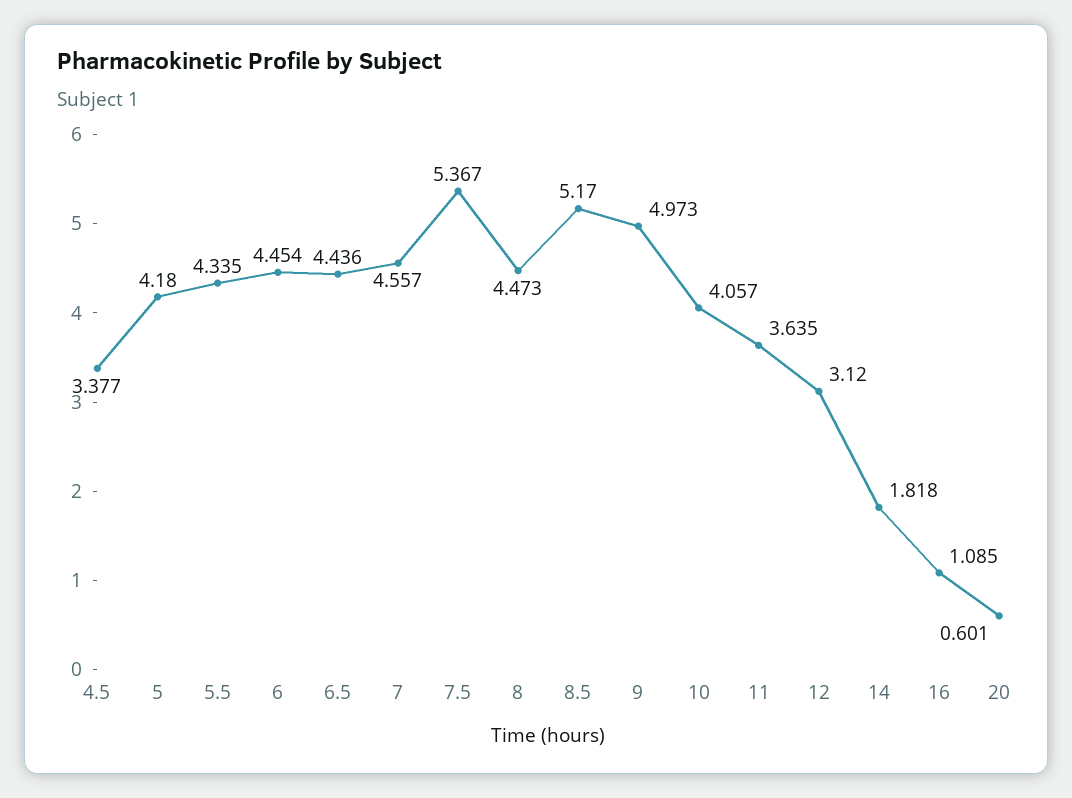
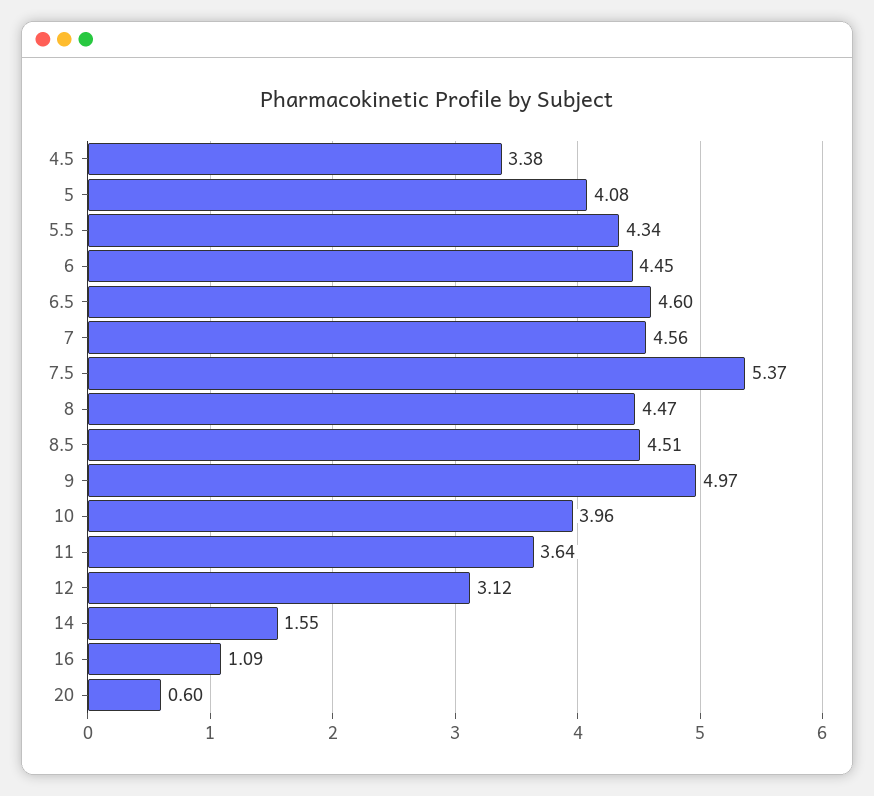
5: 4.18 -> 4.08
6.5: 4.436 -> 4.6
8.5: 5.17 -> 4.51
10: 4.057 -> 3.96
14: 1.818 -> 1.55

